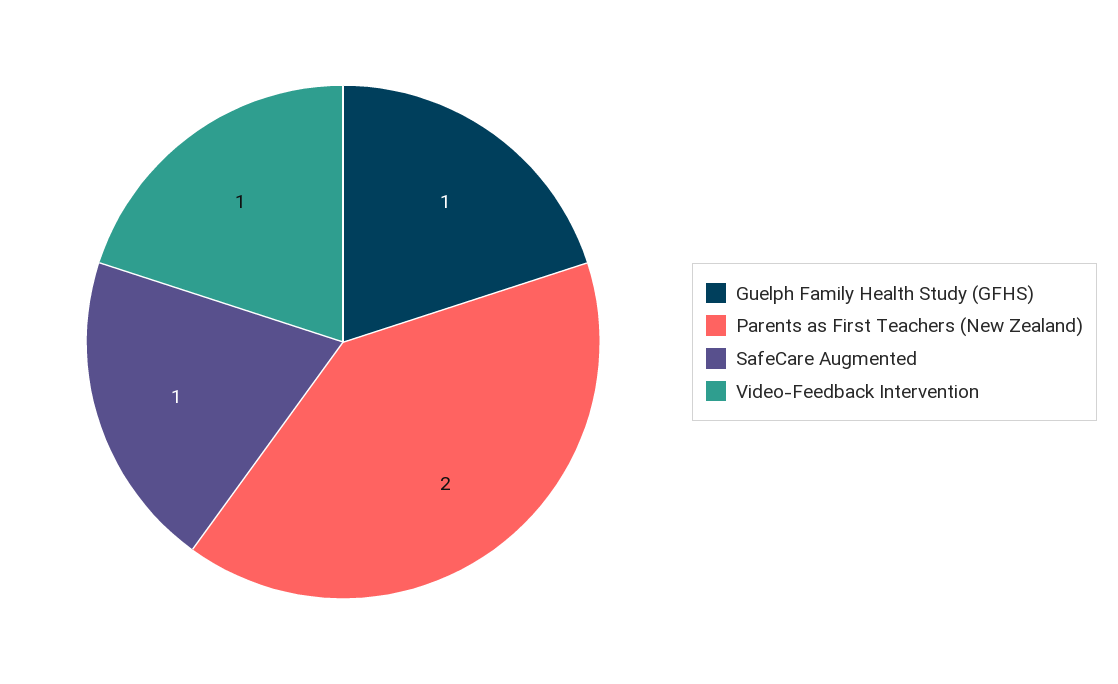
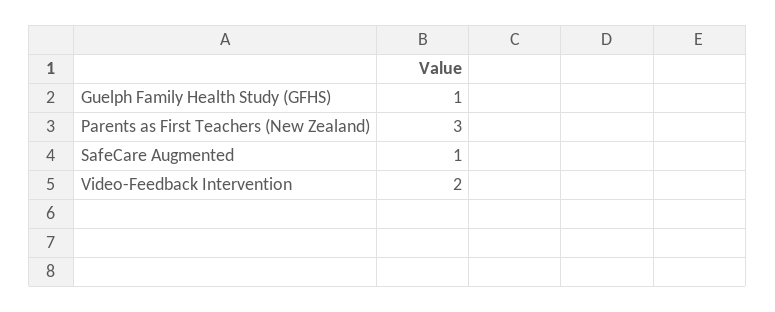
Parents as First Teachers (New Zealand): 2 -> 3
Video-Feedback Intervention: 1 -> 2

